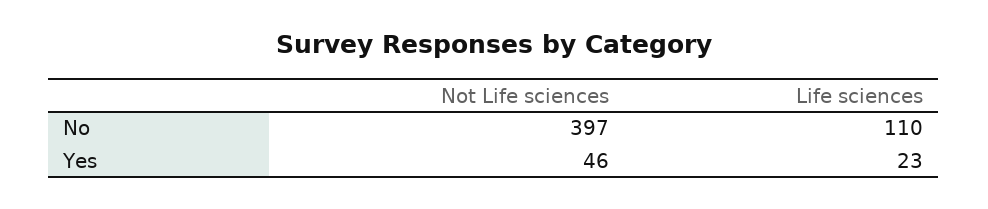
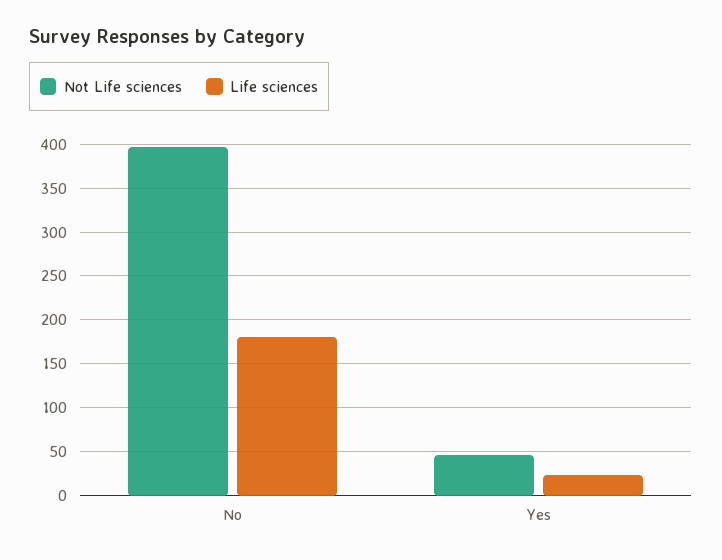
Life sciences, No: 110 -> 180

